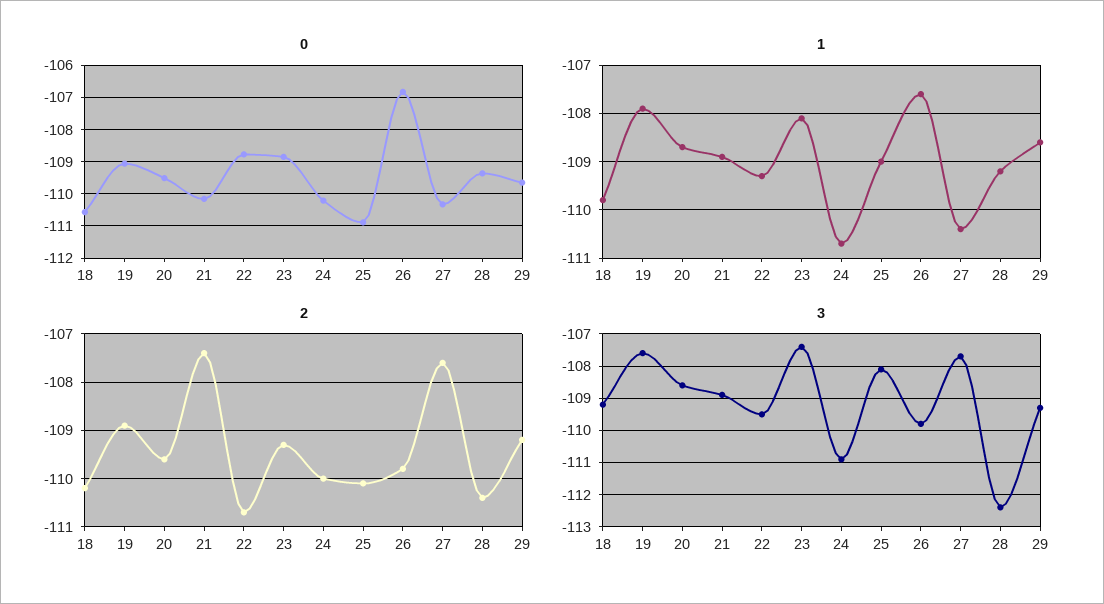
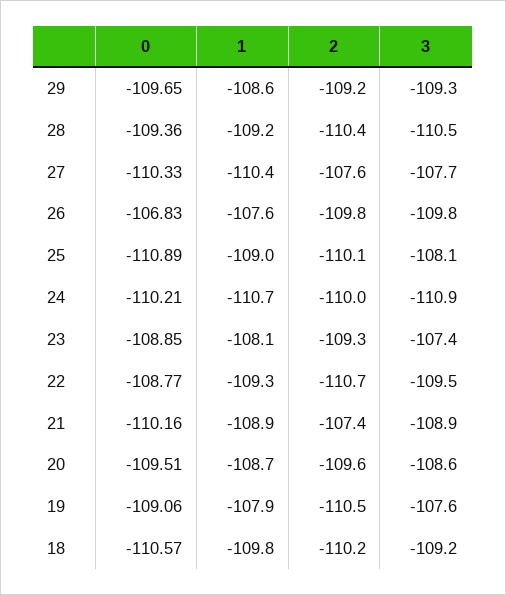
2, 19: -109 -> -110.5
3, 28: -112.5 -> -110.5

